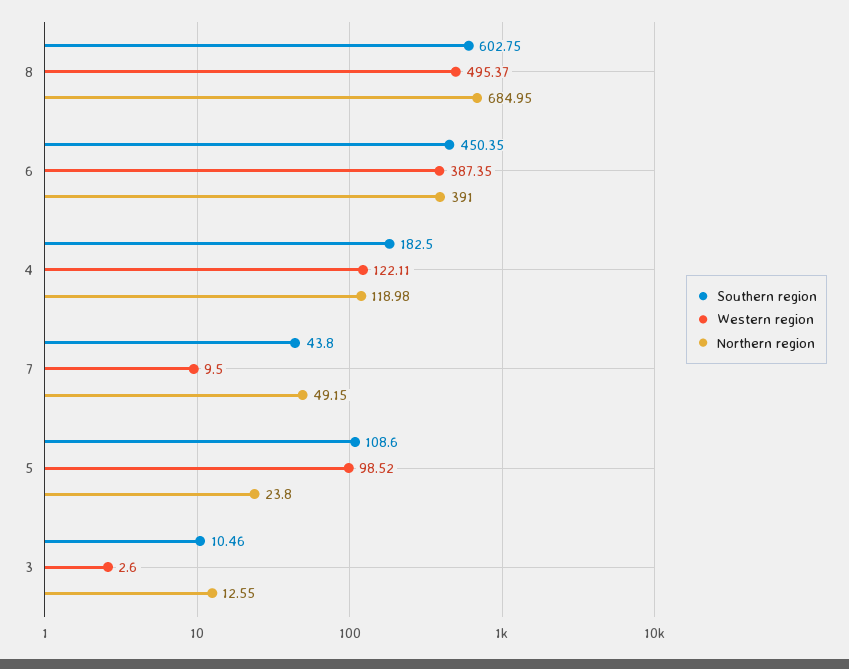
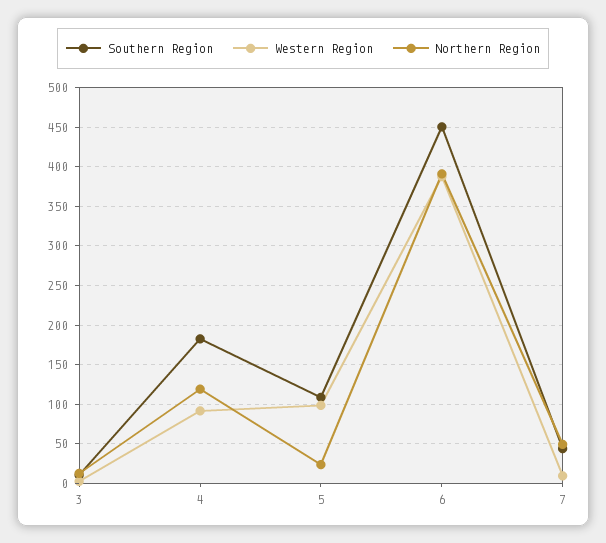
Southern region, 8: 602.75 -> none
Western region, 8: 495.37 -> none
Northern region, 8: 684.95 -> none
Western region, 4: 122.11 -> 90

